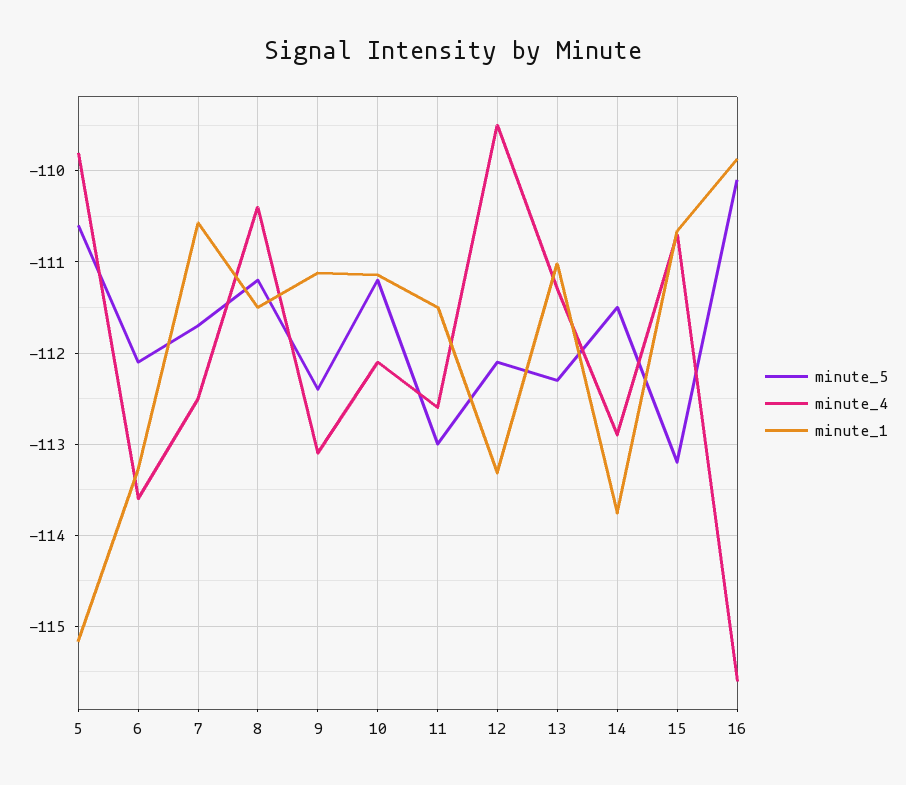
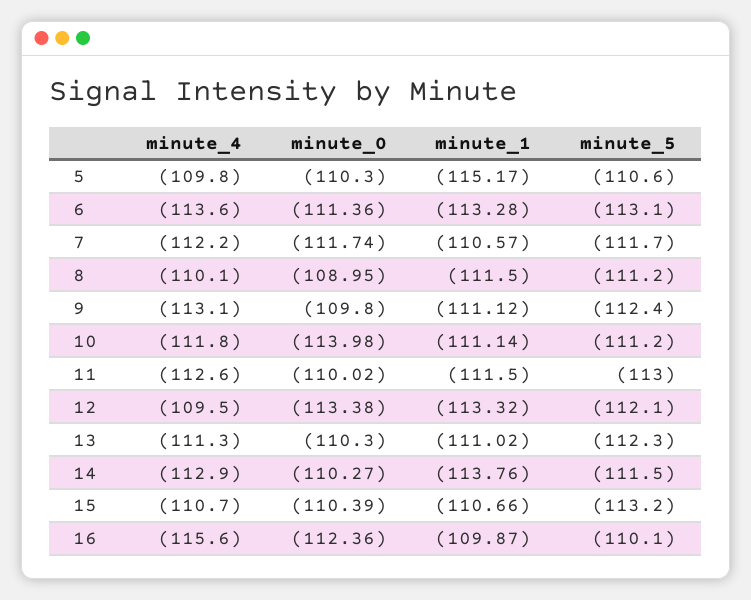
minute_5, 6: -112.1 -> -113.1
minute_4, 7: -112.5 -> -112.2
minute_4, 8: -110.4 -> -110.1
minute_4, 10: -112.1 -> -111.8
minute_0, 5: none -> -110.3
minute_0, 6: none -> -111.36
minute_0, 7: none -> -111.74
minute_0, 8: none -> -108.95
minute_0, 9: none -> -109.8
minute_0, 10: none -> -113.98
minute_0, 11: none -> -110.02
minute_0, 12: none -> -113.38
minute_0, 13: none -> -110.3
minute_0, 14: none -> -110.27
minute_0, 15: none -> -110.39
minute_0, 16: none -> -112.36

